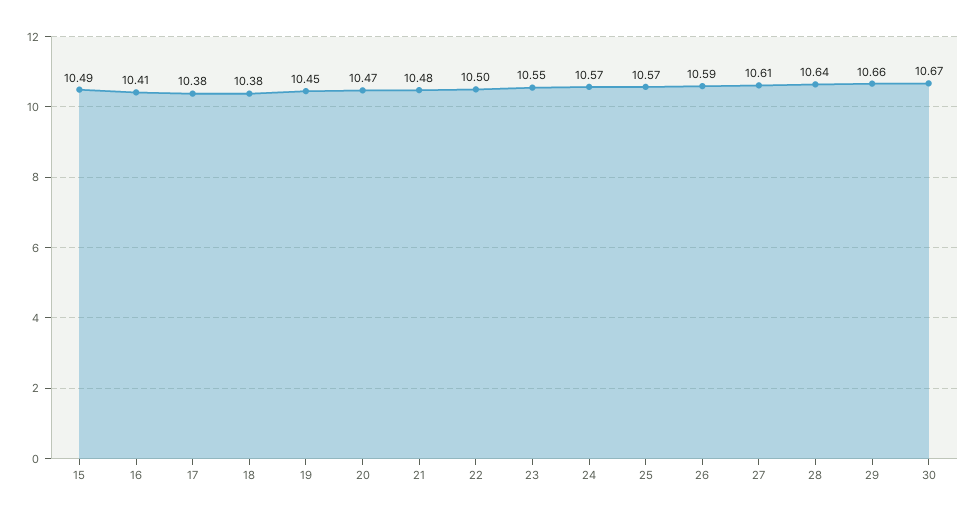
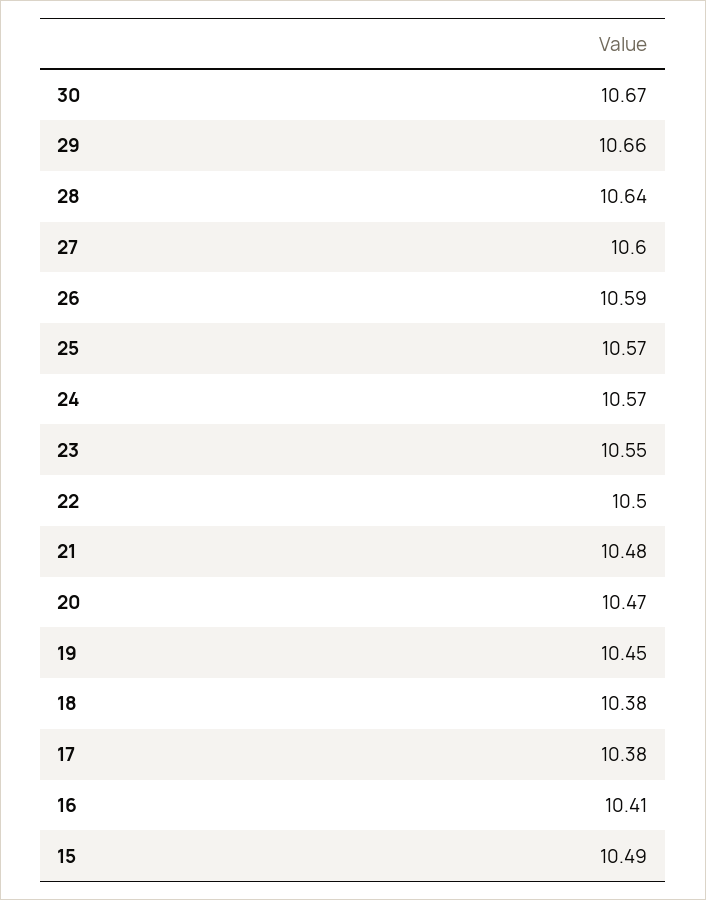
27: 10.61 -> 10.6

